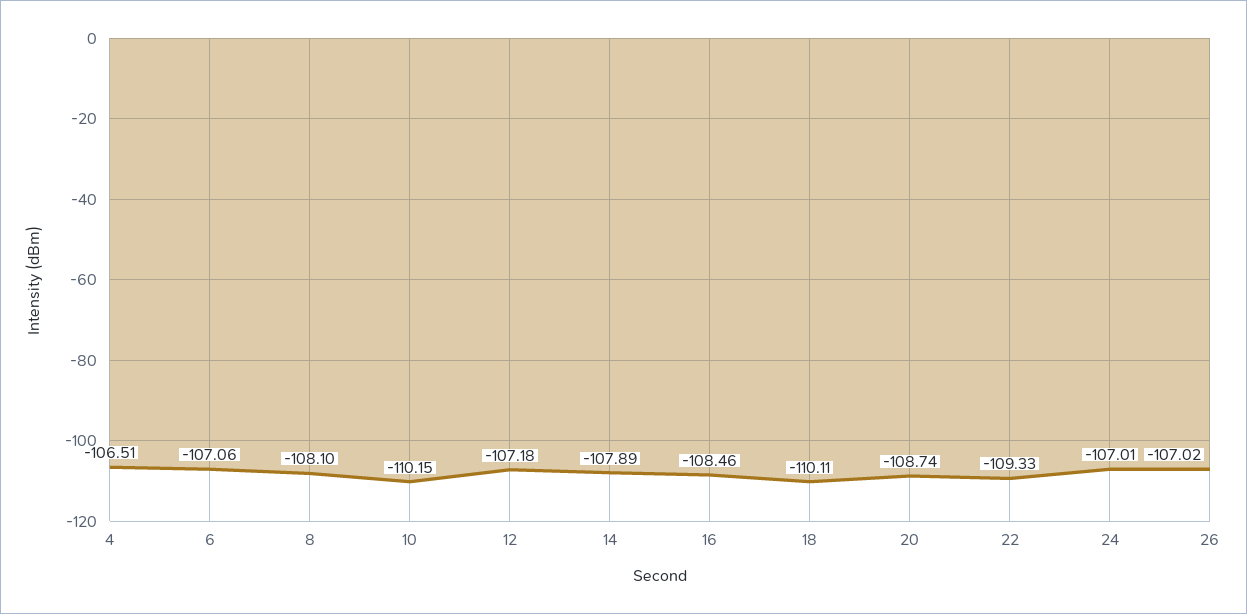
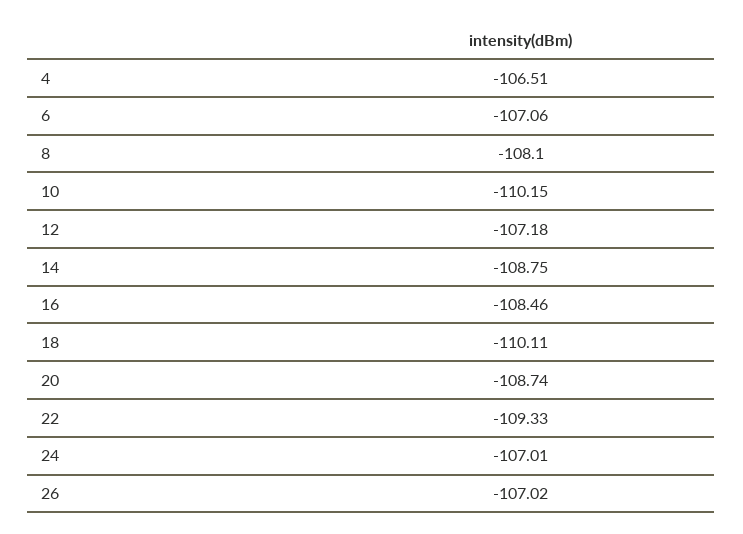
14: -107.89 -> -108.75

